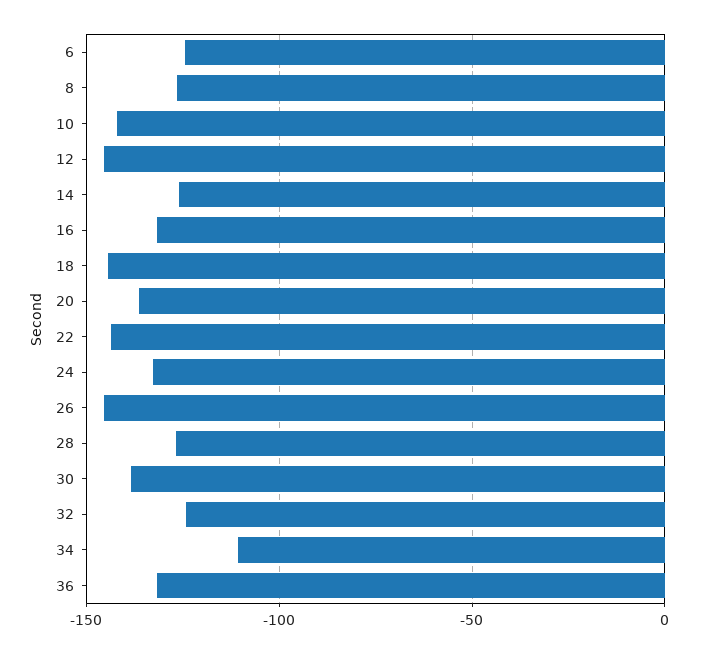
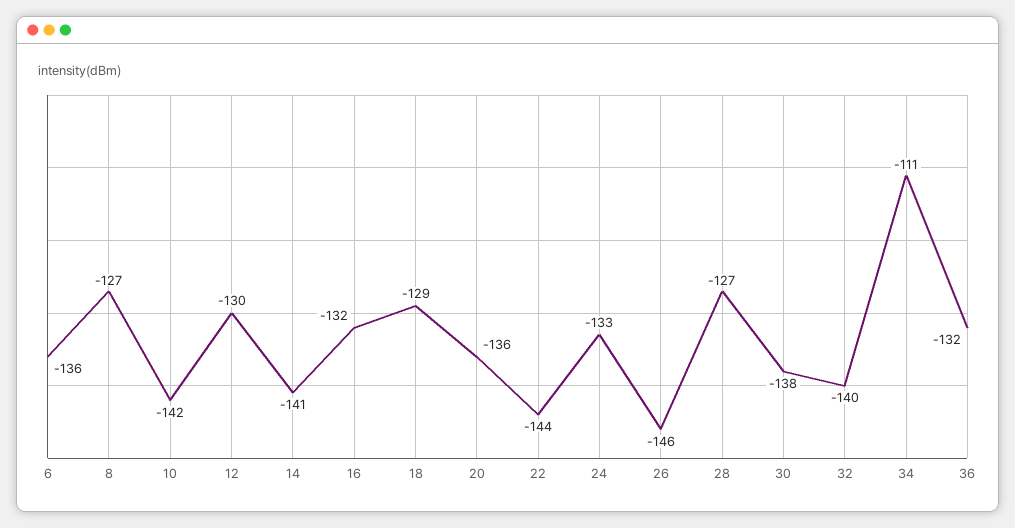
6: -125 -> -136
12: -145 -> -130
14: -125 -> -141
18: -145 -> -129
32: -125 -> -140

